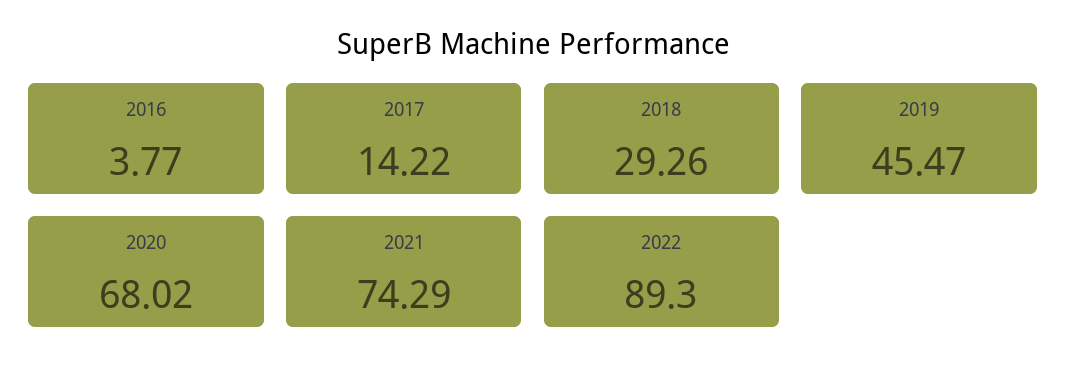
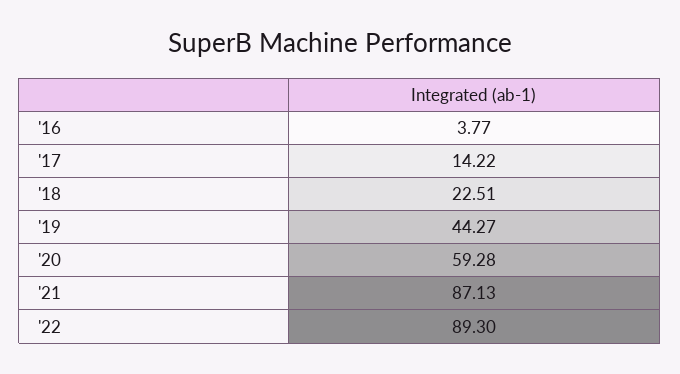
2018: 29.26 -> 22.51
2019: 45.47 -> 44.27
2020: 68.02 -> 59.28
2021: 74.29 -> 87.13

